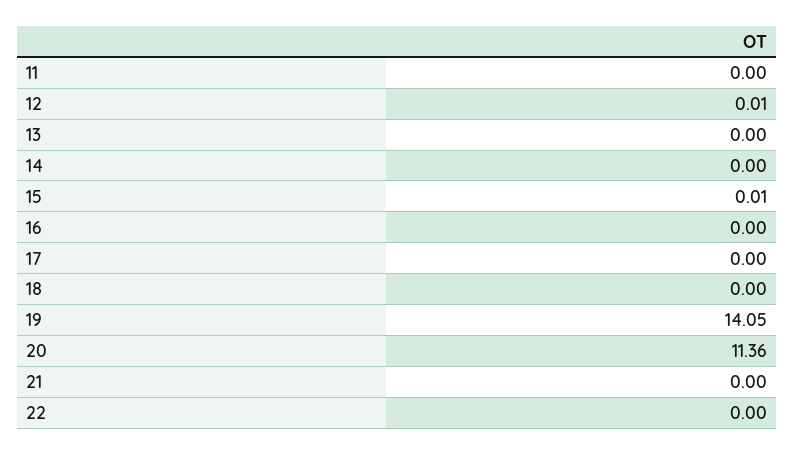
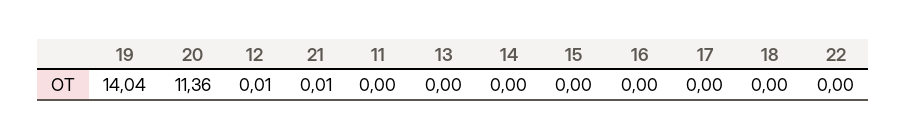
15: 0.01 -> 0
19: 14.05 -> 14.04
21: 0 -> 0.01

